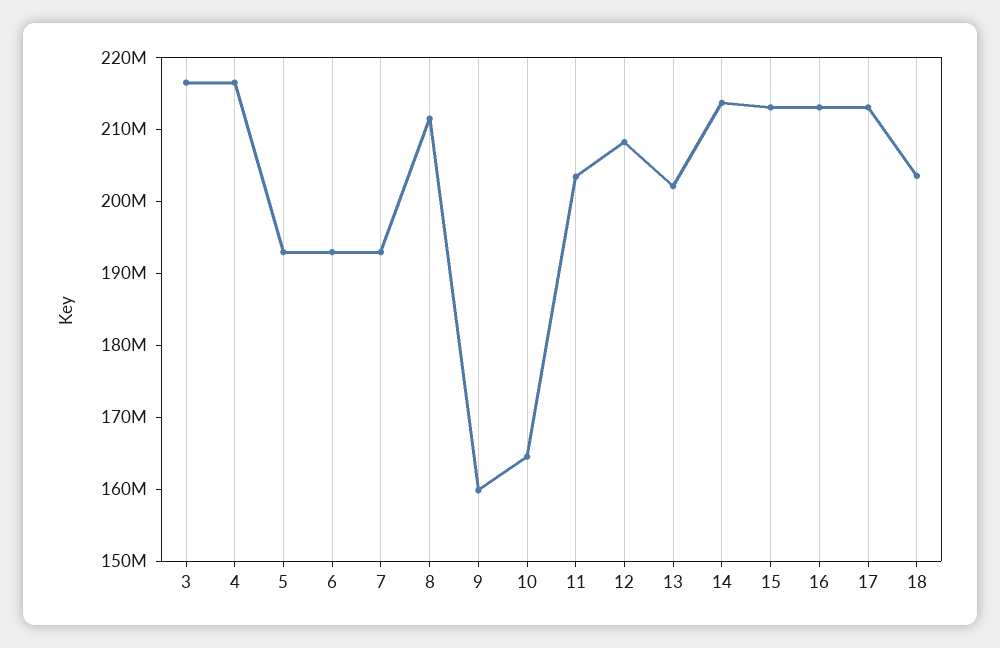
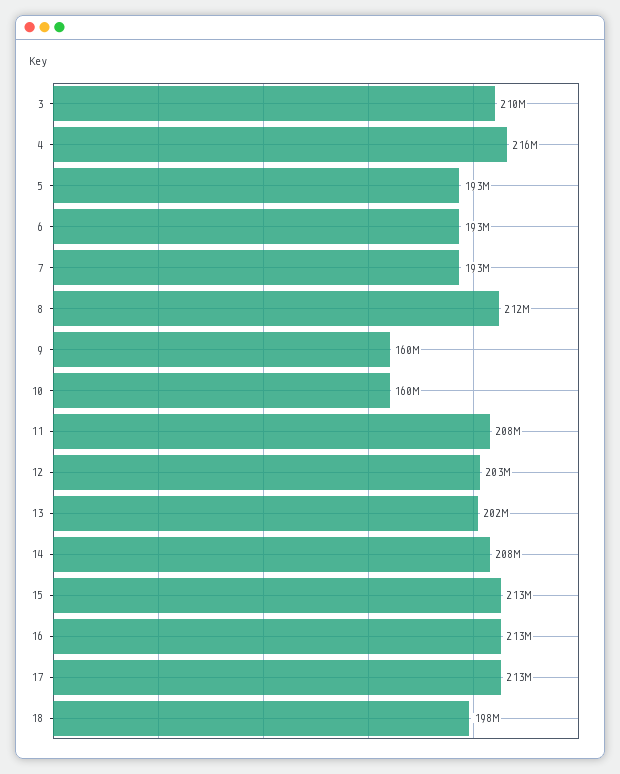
3: 216000000 -> 210000000
10: 164000000 -> 160000000
11: 204000000 -> 208000000
12: 208000000 -> 203000000
14: 214000000 -> 208000000
18: 204000000 -> 198000000

